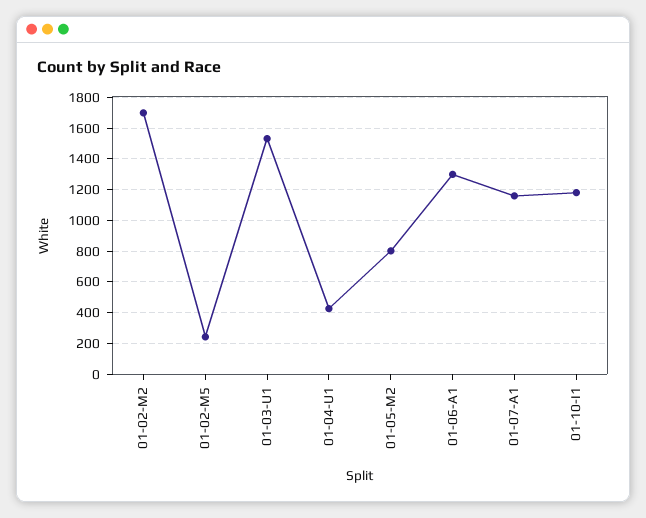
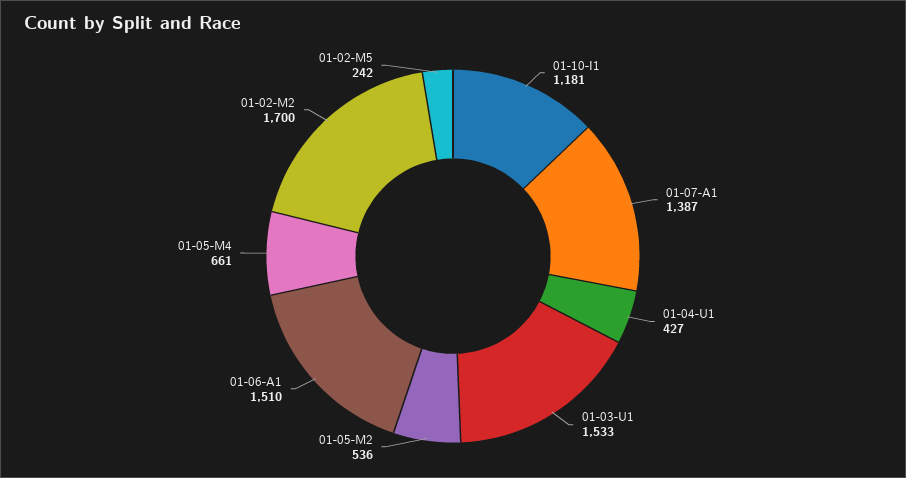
01-05-M2: 800 -> 536
01-06-A1: 1300 -> 1510
01-07-A1: 1150 -> 1387
01-05-M4: none -> 661

